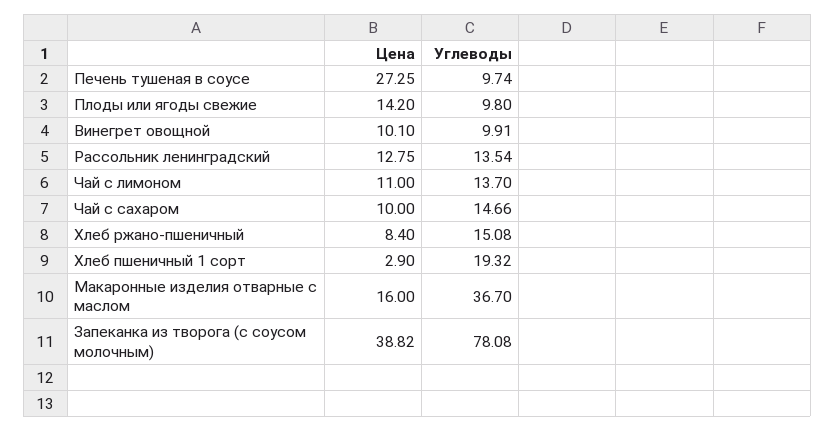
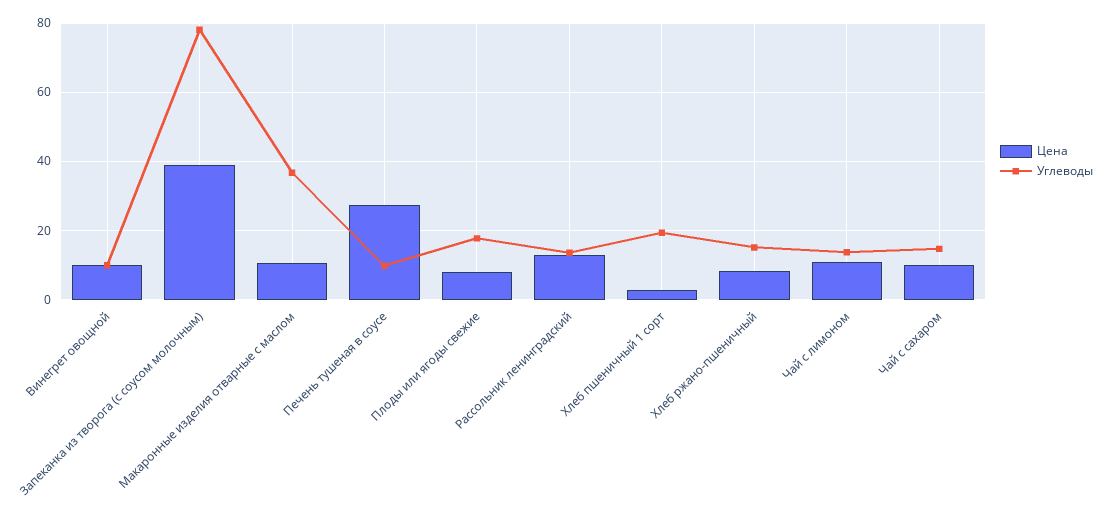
Цена, Плоды или ягоды свежие: 14.2 -> 8
Углеводы, Плоды или ягоды свежие: 9.8 -> 18
Цена, Макаронные изделия отварные с маслом: 16 -> 10

